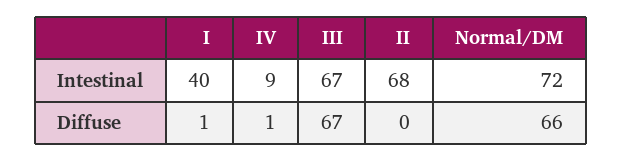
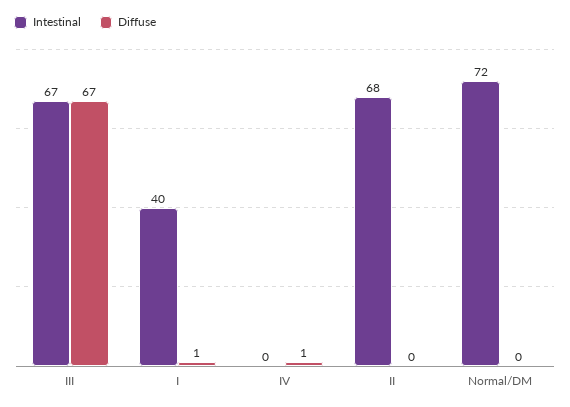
Intestinal, IV: 9 -> 0
Diffuse, Normal/DM: 66 -> 0

